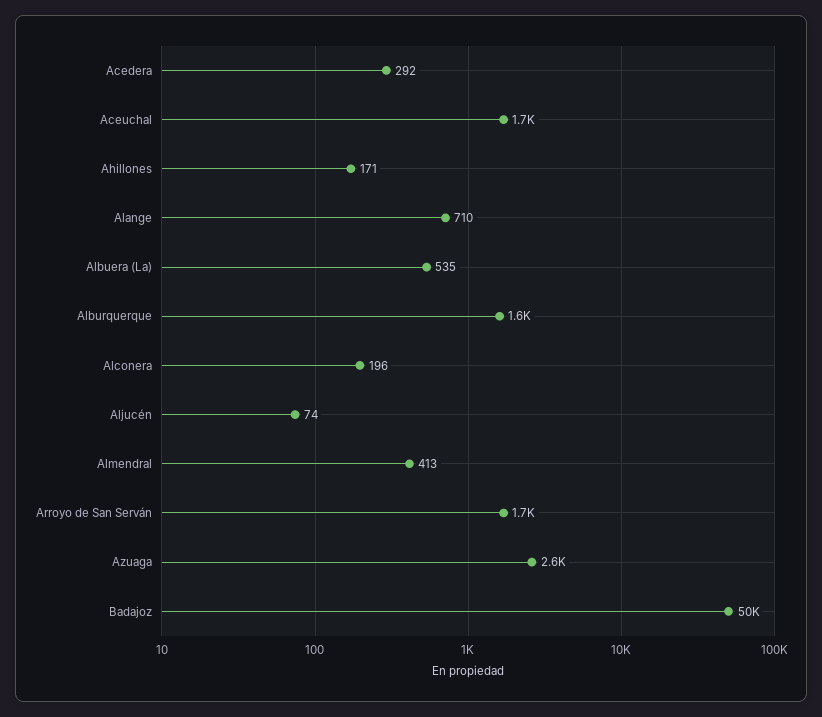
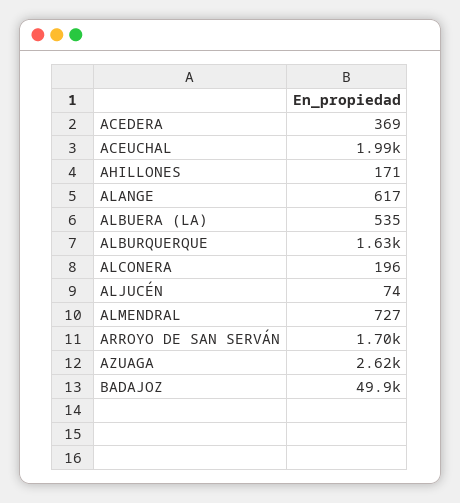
Acedera: 292 -> 369
Aceuchal: 1700 -> 1990
Alange: 710 -> 617
Almendral: 413 -> 727

